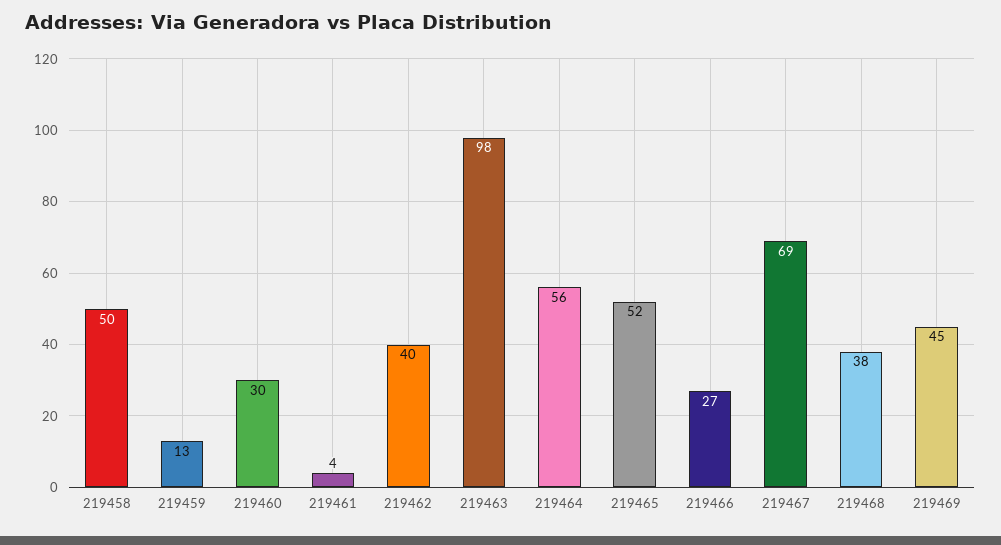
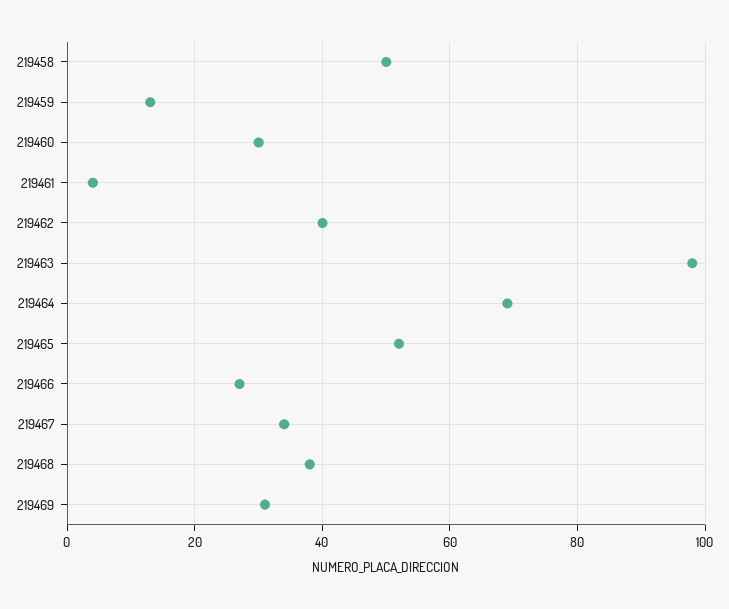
219464: 56 -> 70
219467: 69 -> 35
219469: 45 -> 30

